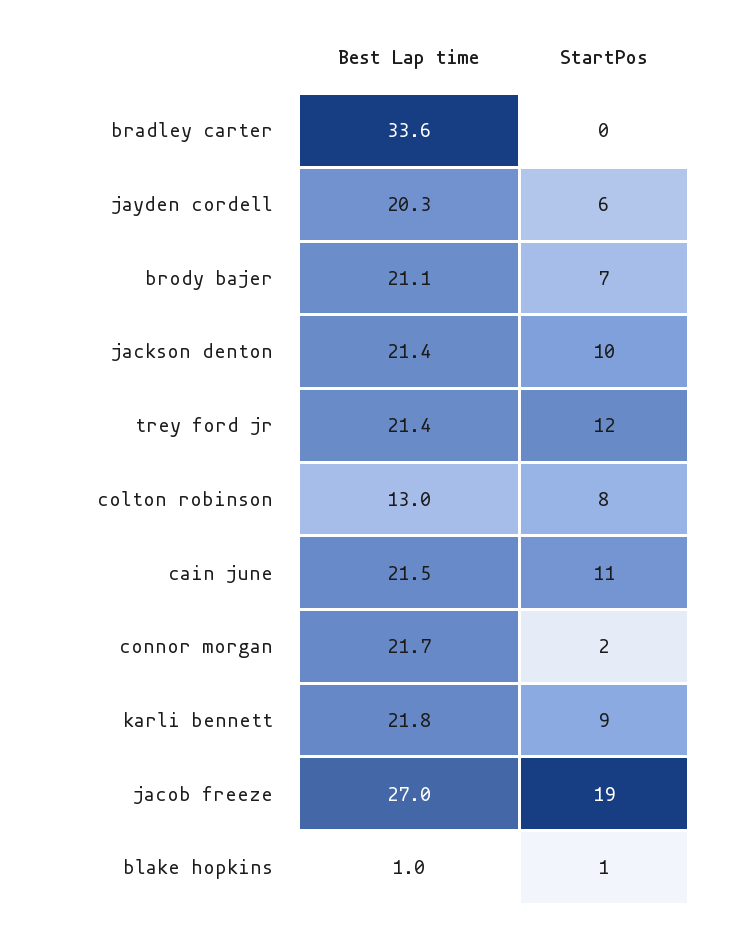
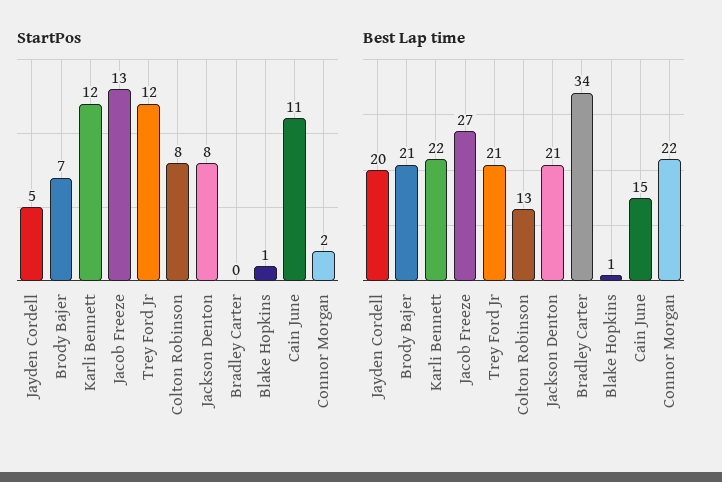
StartPos, jayden cordell: 6 -> 5
StartPos, jackson denton: 10 -> 8
Best Lap time, cain june: 21.5 -> 15
StartPos, karli bennett: 9 -> 12
StartPos, jacob freeze: 19 -> 13

